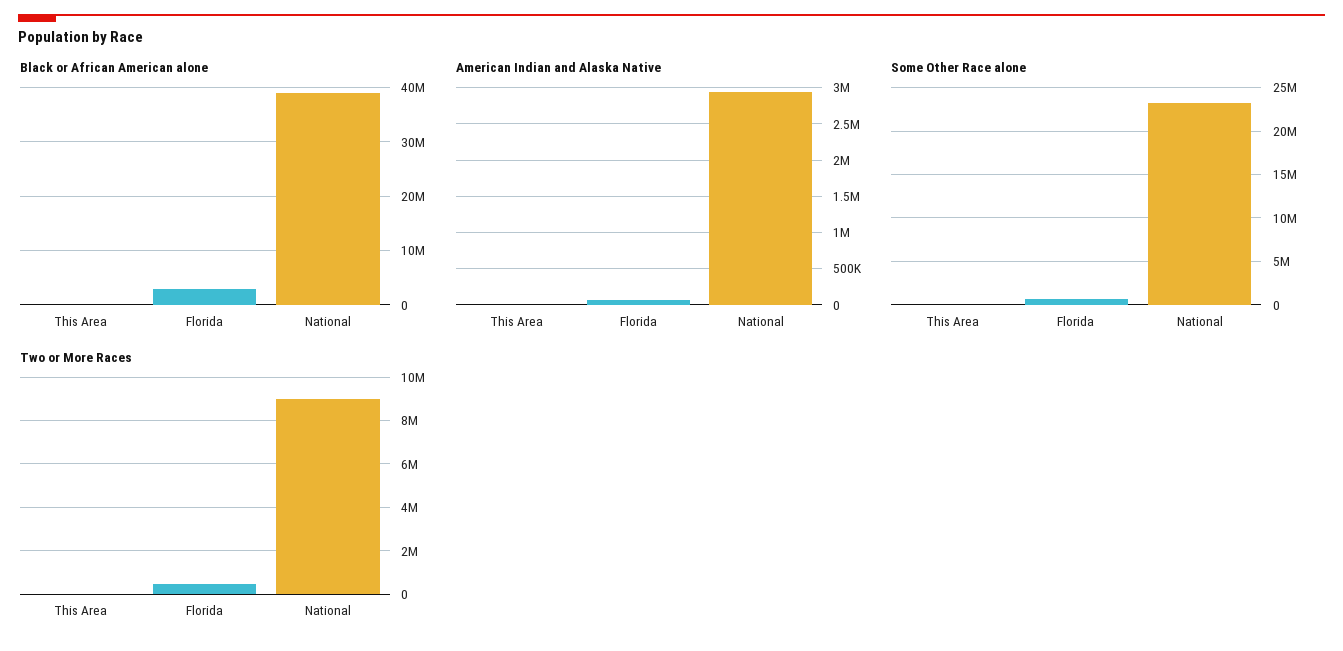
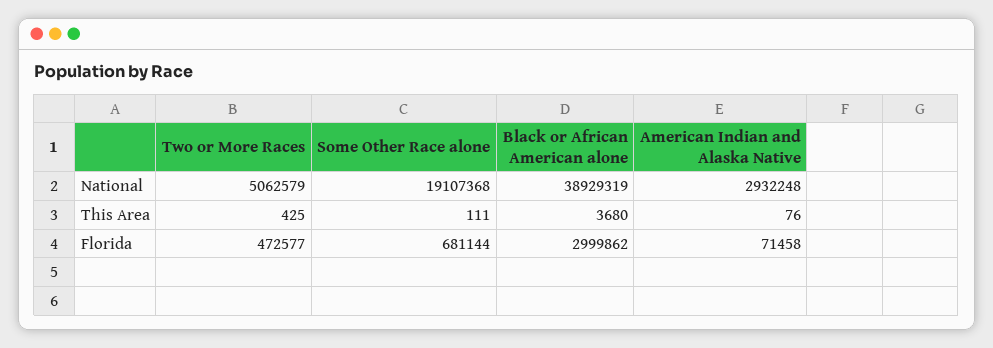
Some Other Race alone, National: 23000000 -> 19107368
Two or More Races, National: 9000000 -> 5062579

